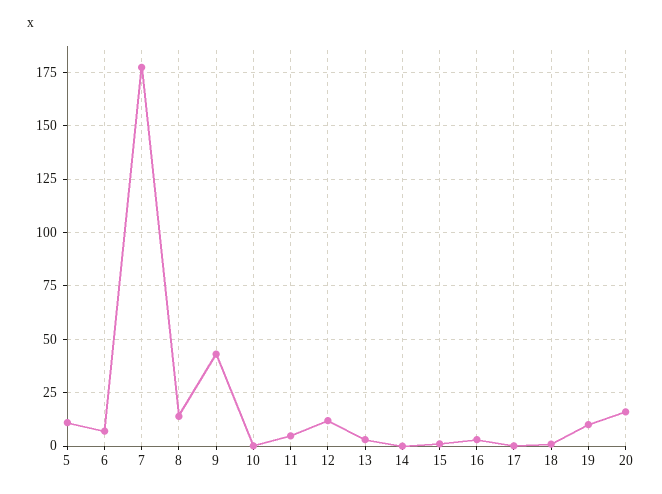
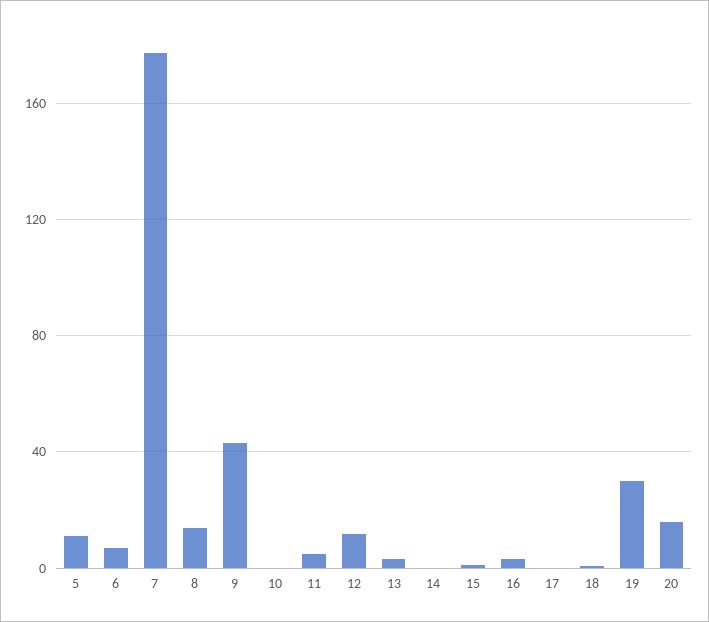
19: 10 -> 30

